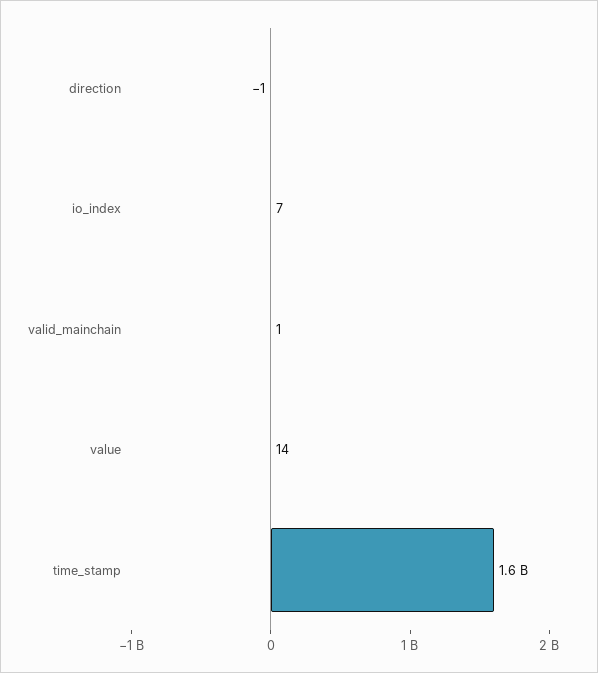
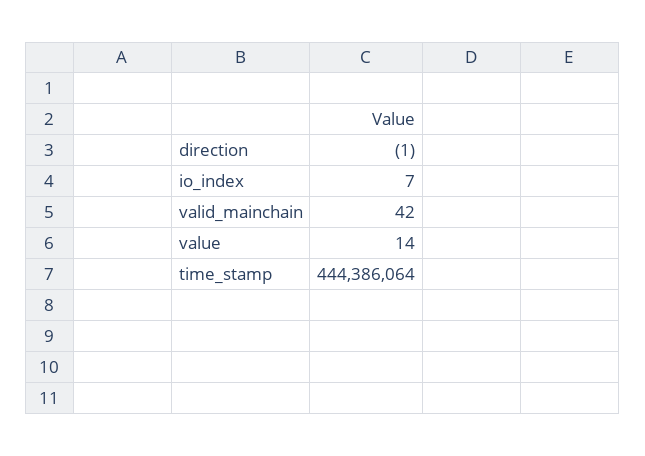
valid_mainchain: 1 -> 42
time_stamp: 1600000000 -> 444386064

